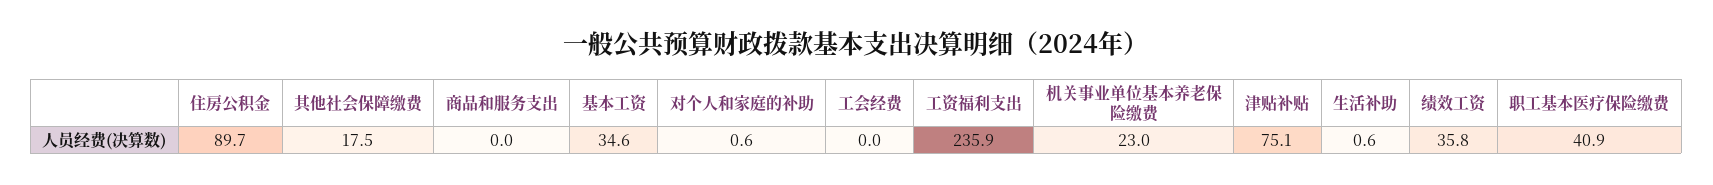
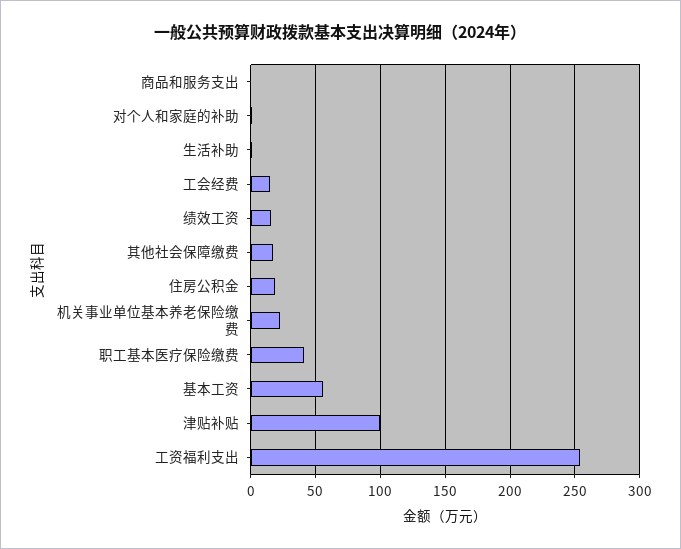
住房公积金: 89.7 -> 20
基本工资: 34.6 -> 55
工会经费: 0 -> 15
工资福利支出: 235.9 -> 255
津贴补贴: 75.1 -> 100
绩效工资: 35.8 -> 15

